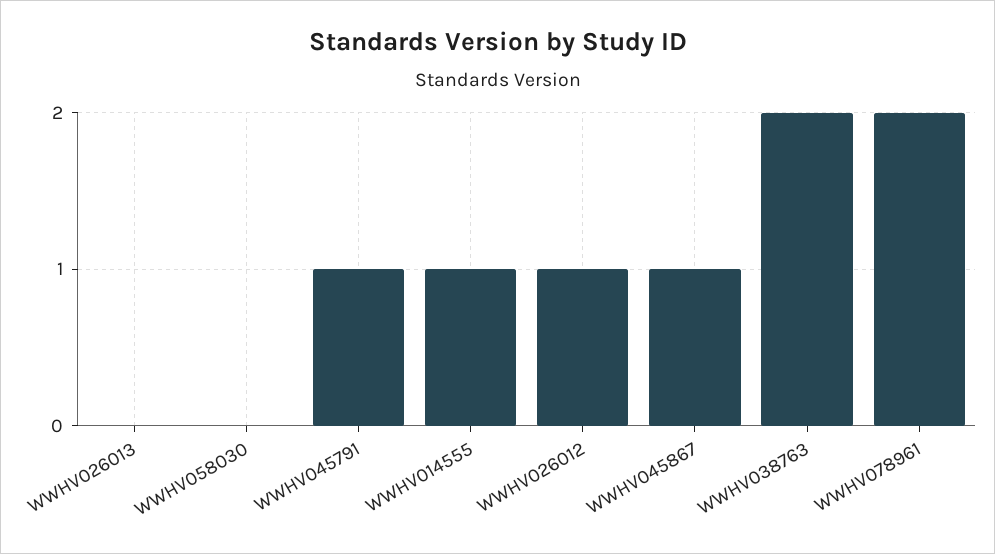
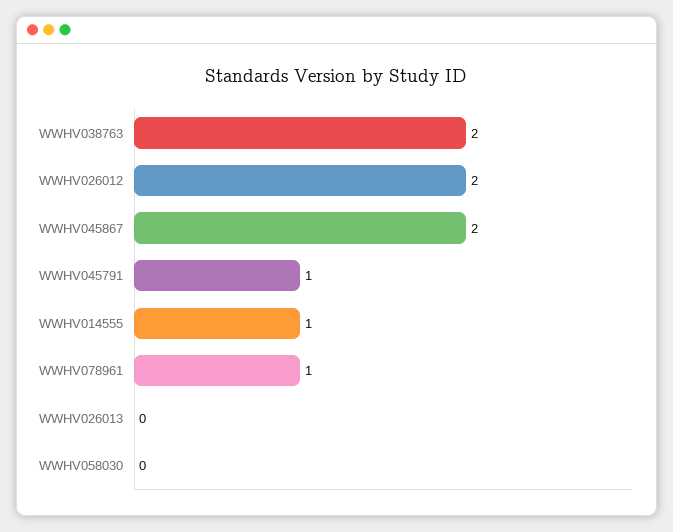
WWHV026012: 1 -> 2
WWHV045867: 1 -> 2
WWHV078961: 2 -> 1

